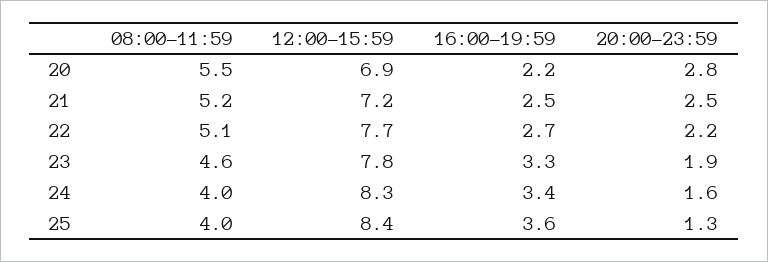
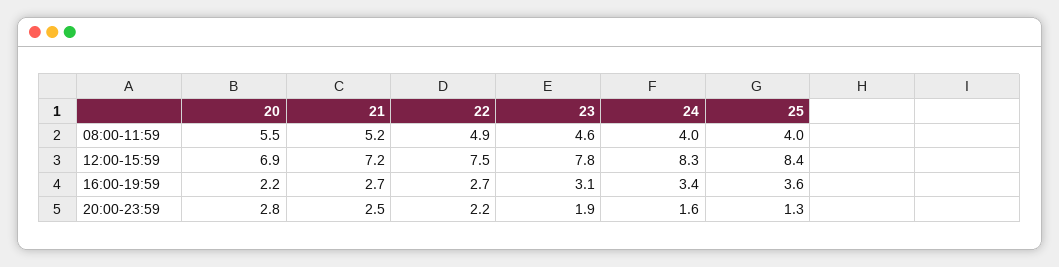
16:00-19:59, 21: 2.5 -> 2.7
08:00-11:59, 22: 5.1 -> 4.9
12:00-15:59, 22: 7.7 -> 7.5
16:00-19:59, 23: 3.3 -> 3.1

